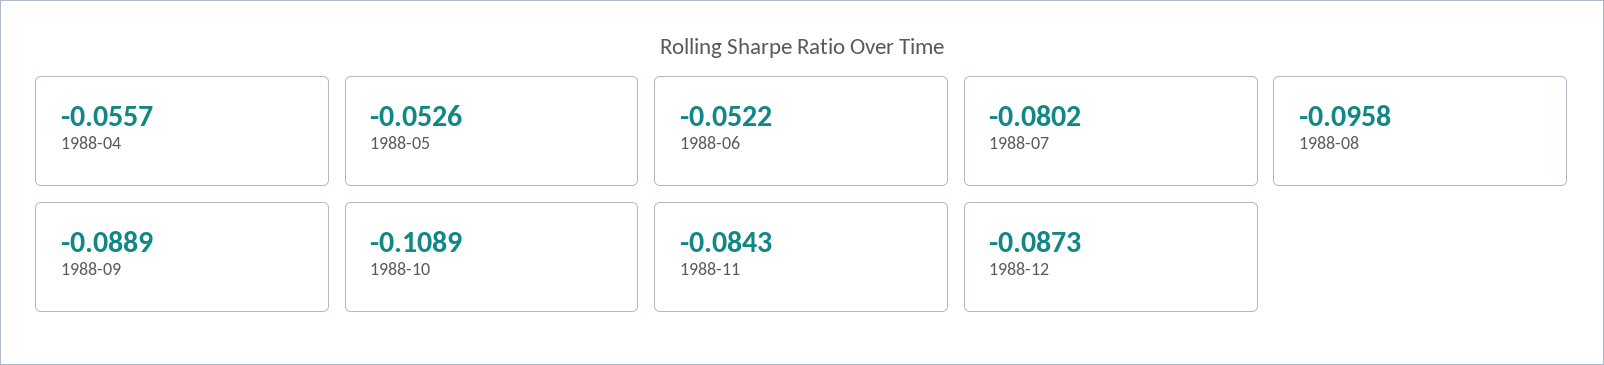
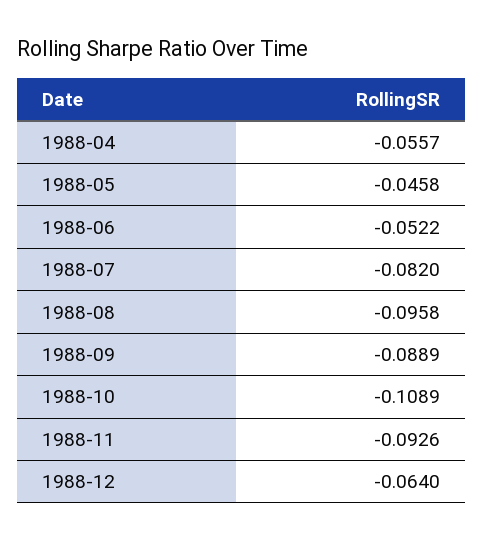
1988-05: -0.0526 -> -0.0458
1988-07: -0.0802 -> -0.082
1988-11: -0.0843 -> -0.0926
1988-12: -0.0873 -> -0.064

